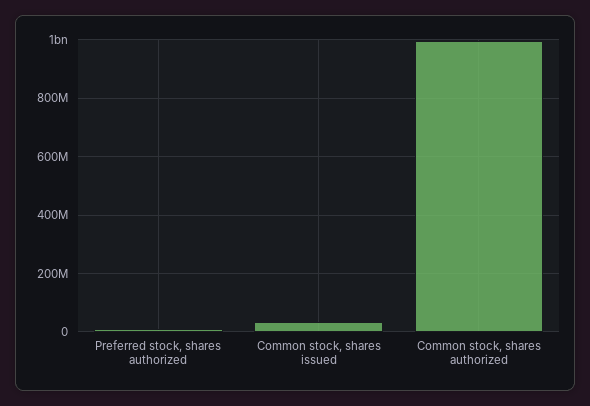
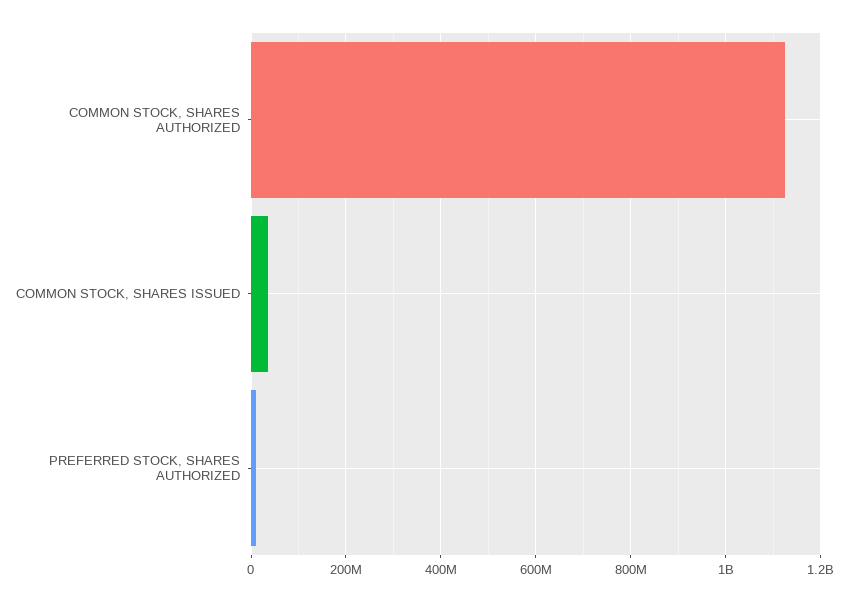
Common stock, shares authorized: 1000000000 -> 1120000000

